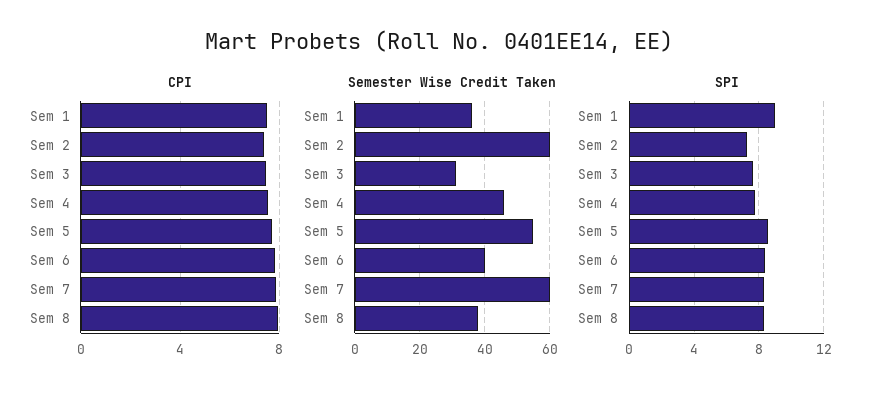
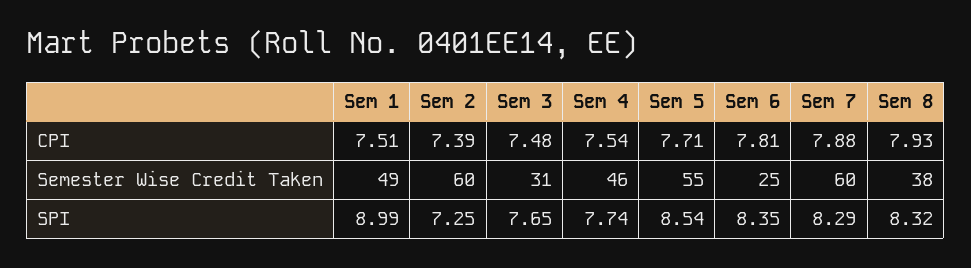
Semester Wise Credit Taken, Sem 1: 35 -> 49
Semester Wise Credit Taken, Sem 6: 40 -> 25

